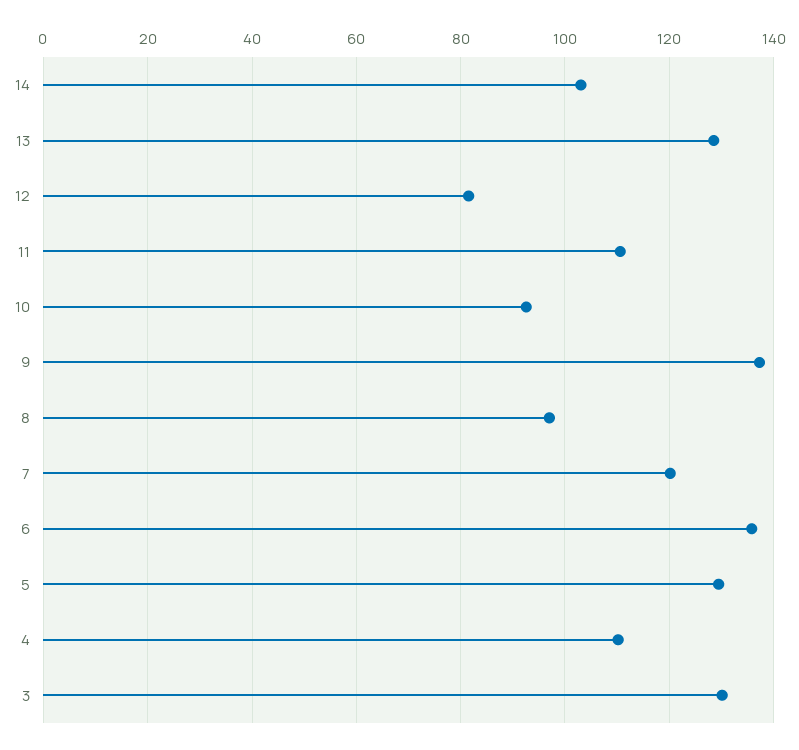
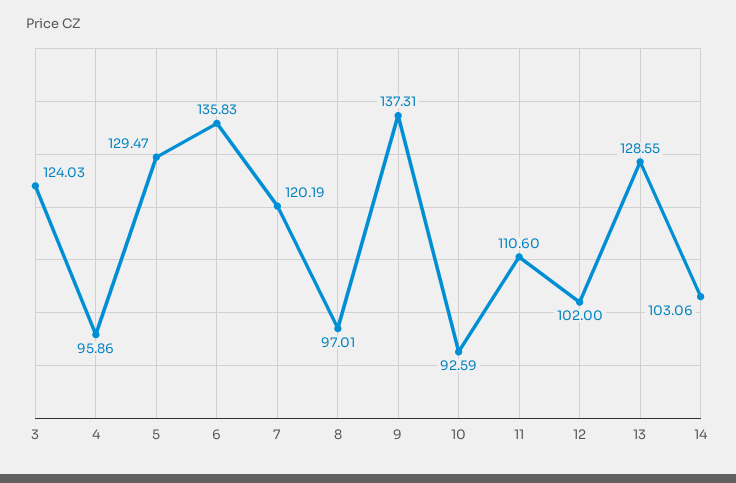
12: 82 -> 102
4: 110 -> 95.86
3: 130 -> 124.03

